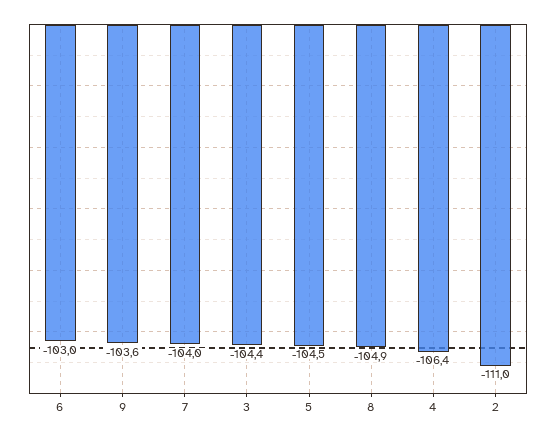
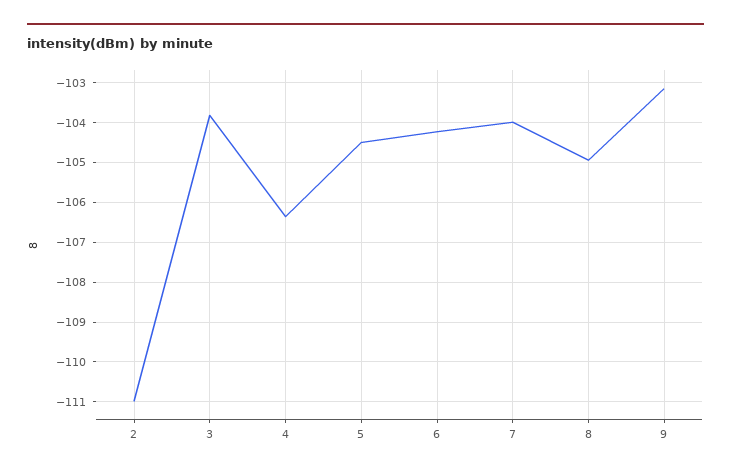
6: -103 -> -104.2
9: -103.6 -> -103.2
3: -104.4 -> -103.8

